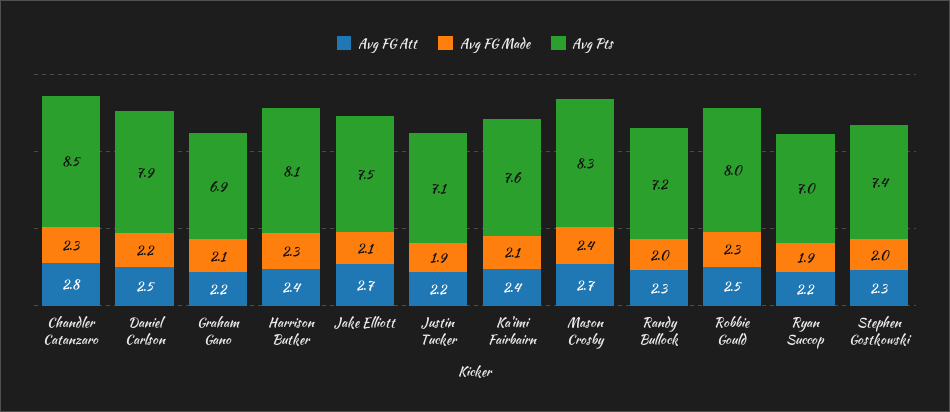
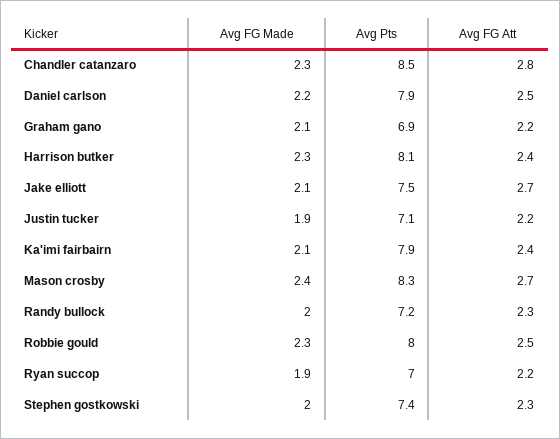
Avg Pts, Ka'imi Fairbairn: 7.6 -> 7.9

